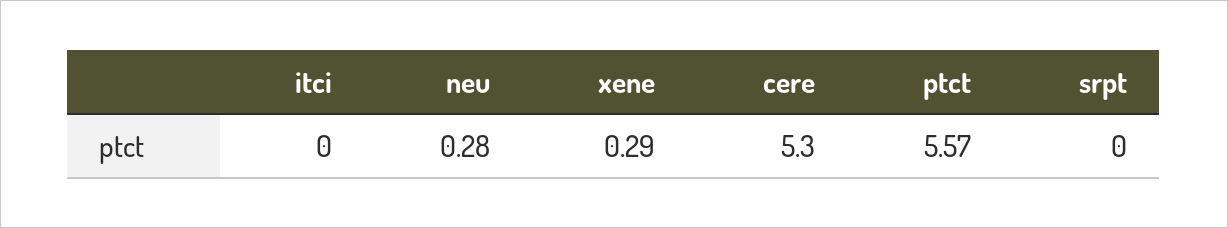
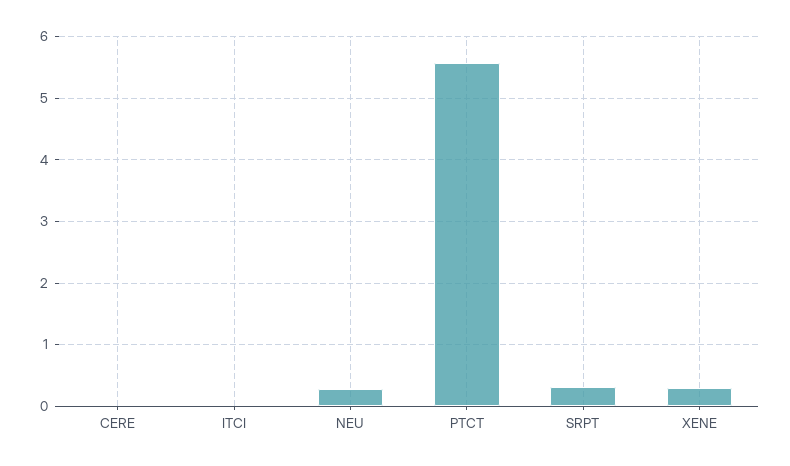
cere: 5.3 -> 0
srpt: 0 -> 0.3

